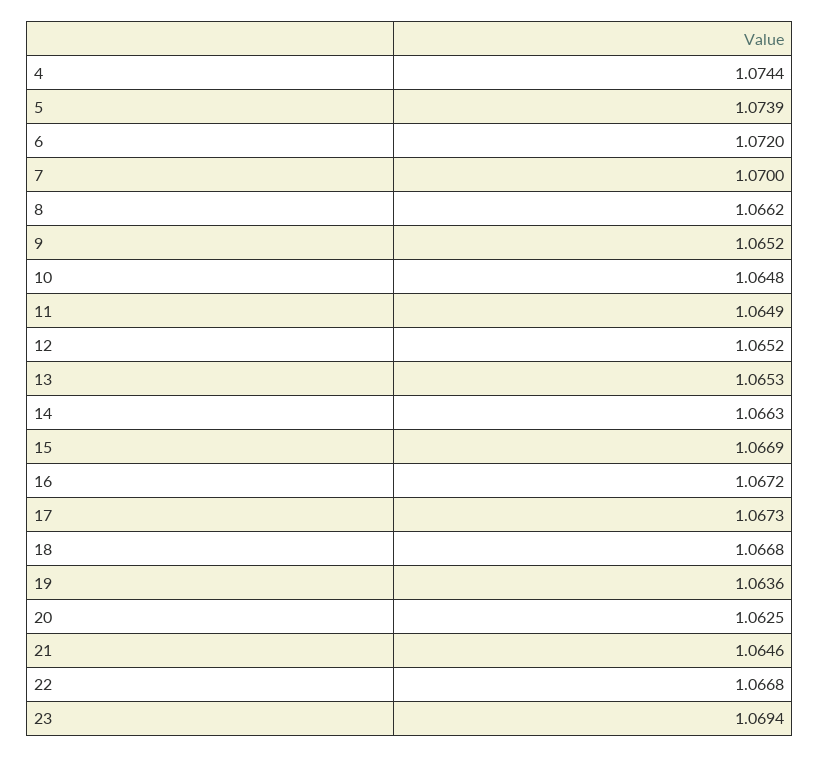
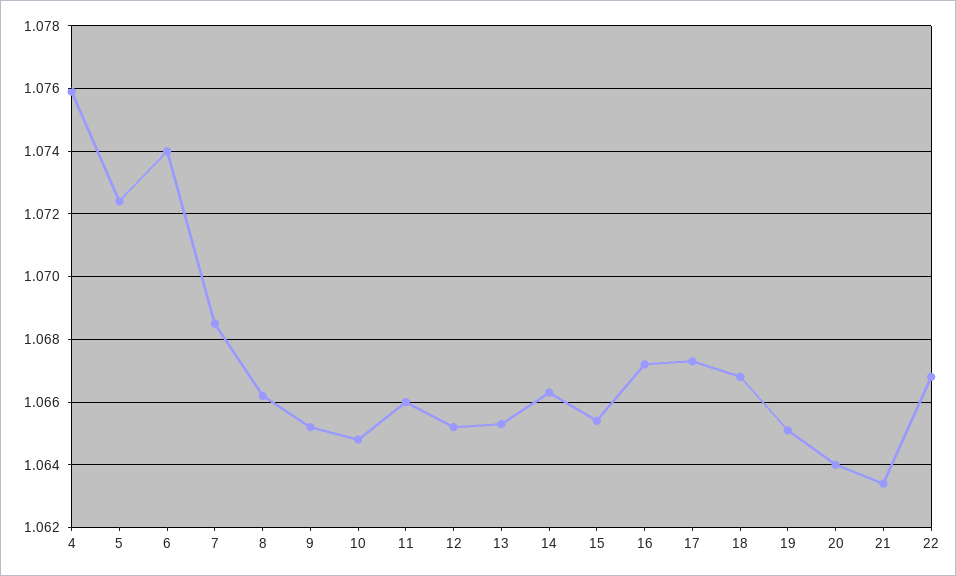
4: 1.0744 -> 1.076
5: 1.0739 -> 1.0725
6: 1.072 -> 1.074
7: 1.07 -> 1.0685
11: 1.0649 -> 1.066
15: 1.0669 -> 1.0655
19: 1.0636 -> 1.065
20: 1.0625 -> 1.064
21: 1.0646 -> 1.0635
23: 1.0694 -> none

